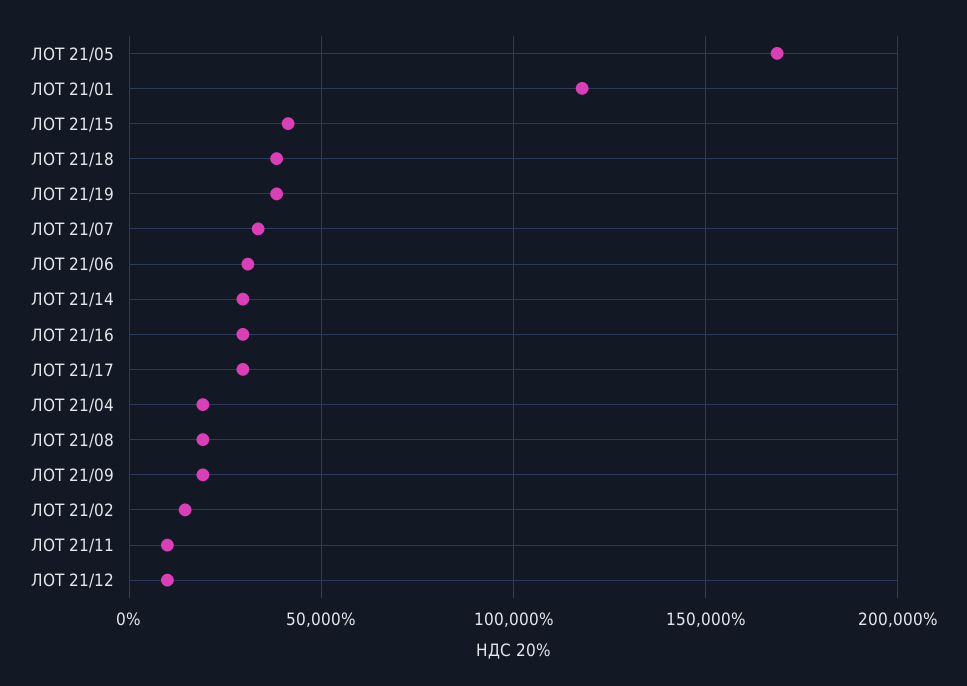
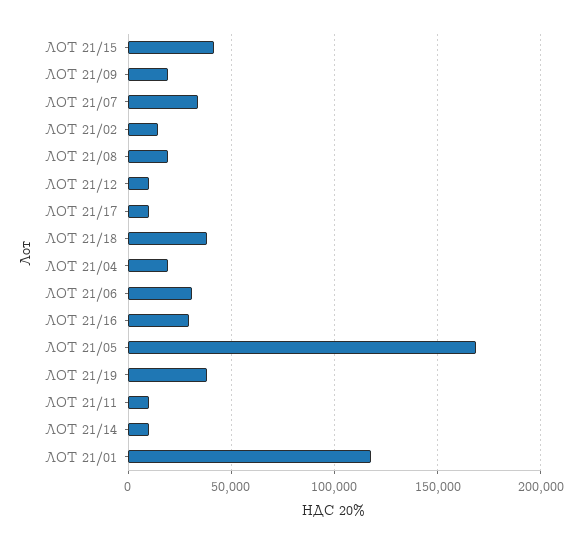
ЛОТ 21/14: 30000 -> 10000
ЛОТ 21/17: 30000 -> 10000

